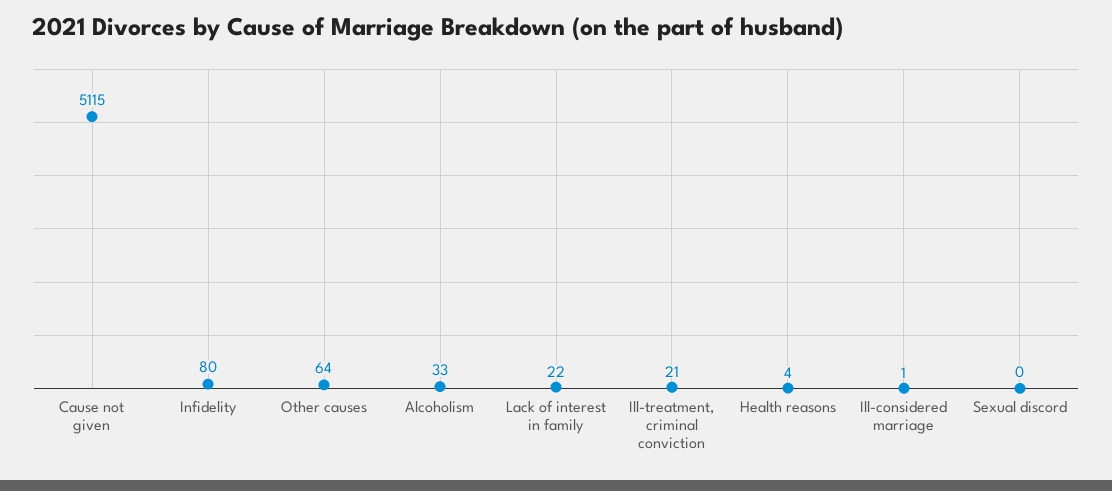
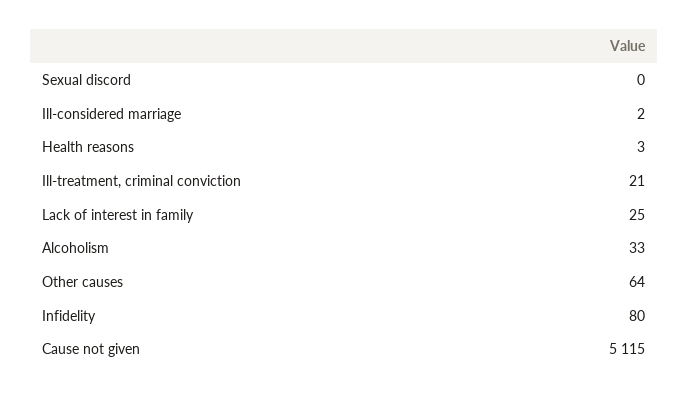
Lack of interest in family: 22 -> 25
Health reasons: 4 -> 3
Ill-considered marriage: 1 -> 2

